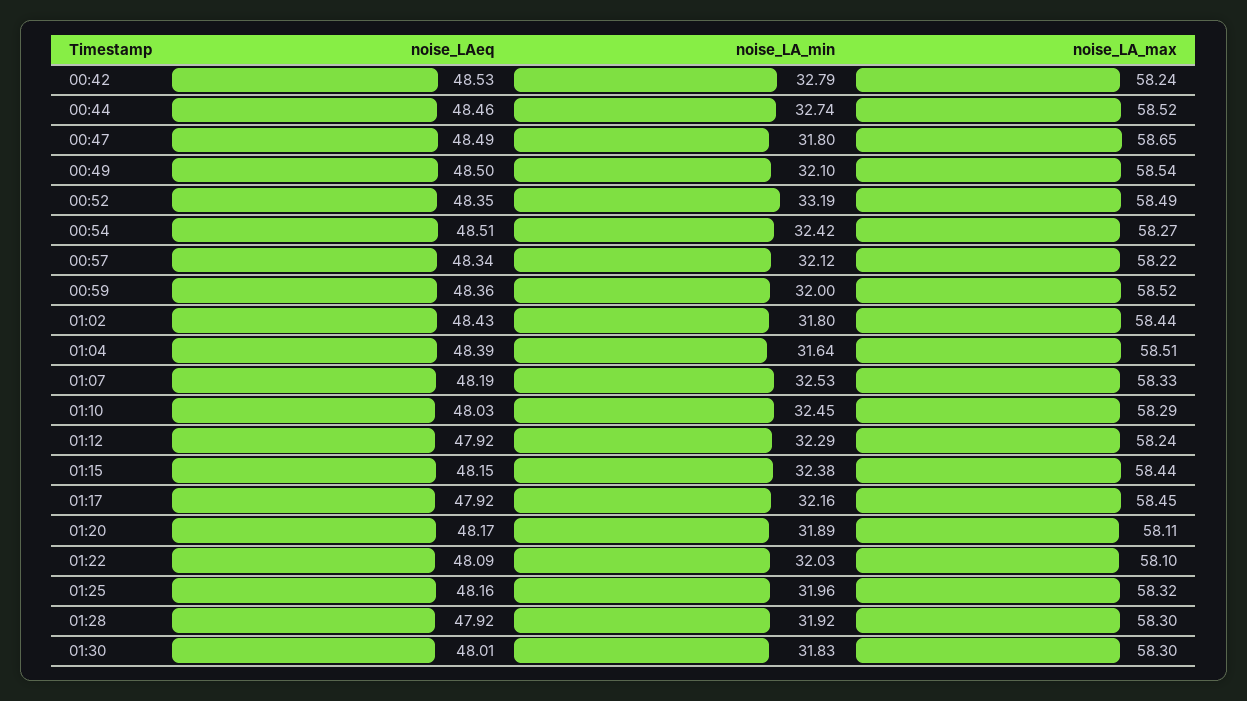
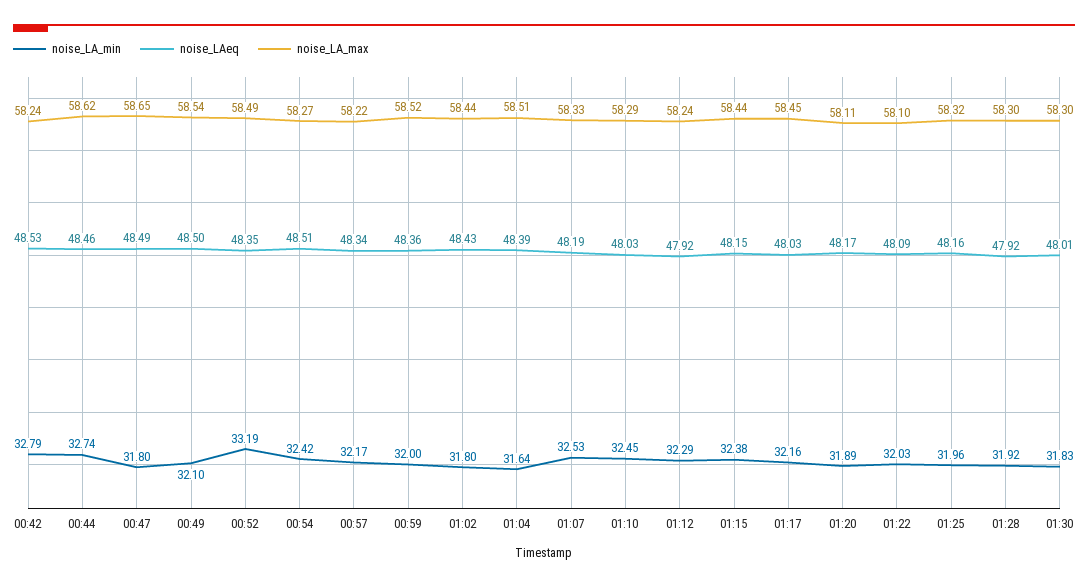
noise_LA_max, 00:44: 58.52 -> 58.62
noise_LA_min, 00:57: 32.12 -> 32.17
noise_LAeq, 01:17: 47.92 -> 48.03

